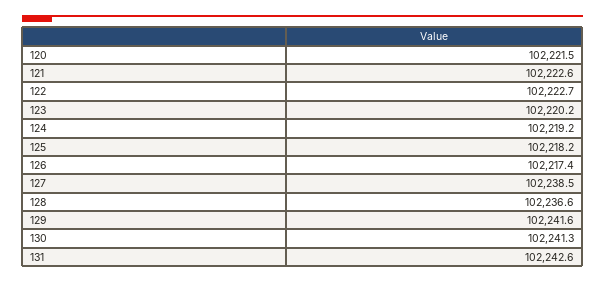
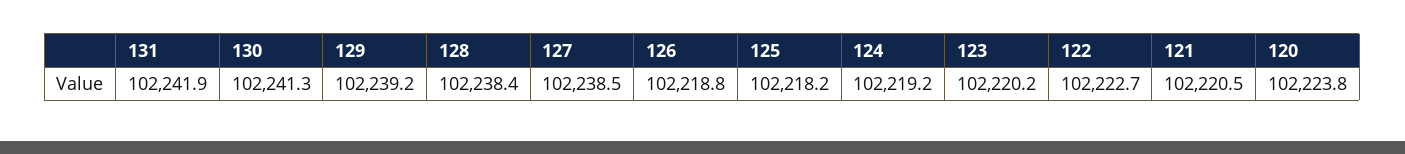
120: 102221.5 -> 102223.8
121: 102222.6 -> 102220.5
126: 102217.4 -> 102218.8
128: 102236.6 -> 102238.4
129: 102241.6 -> 102239.2
131: 102242.6 -> 102241.9

